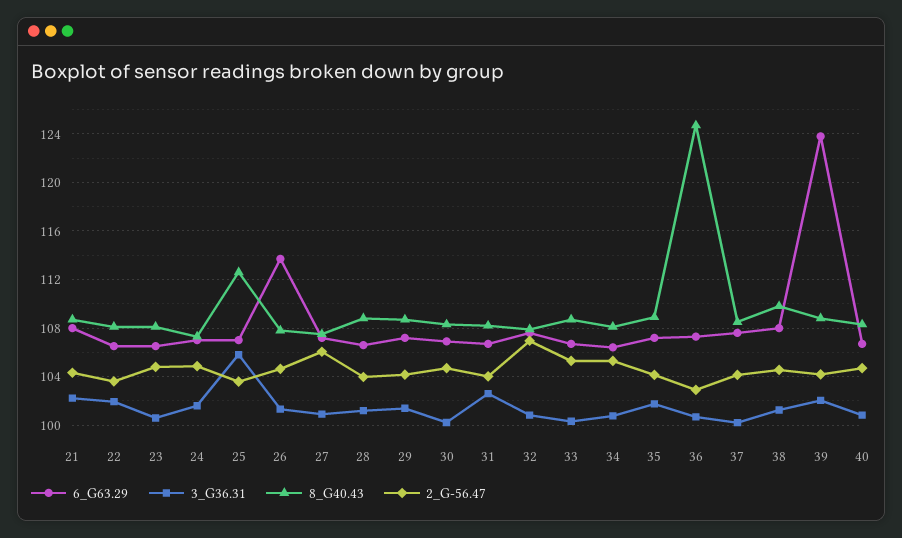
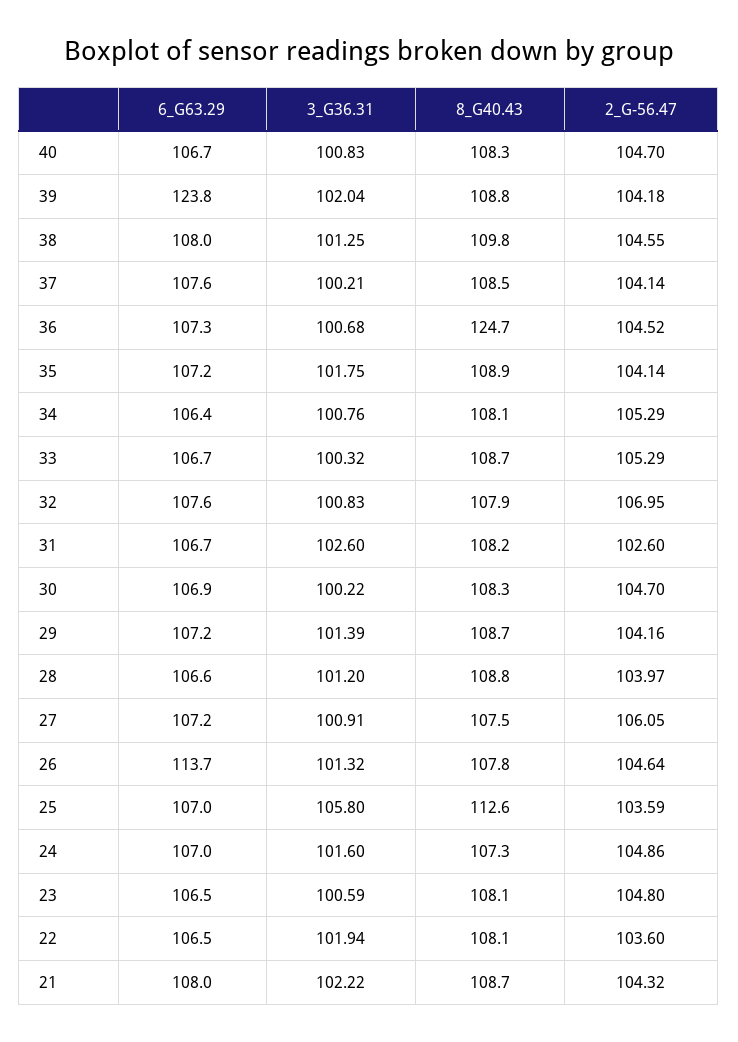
2_G-56.47, 31: 104 -> 102.6
2_G-56.47, 36: 103 -> 104.52

